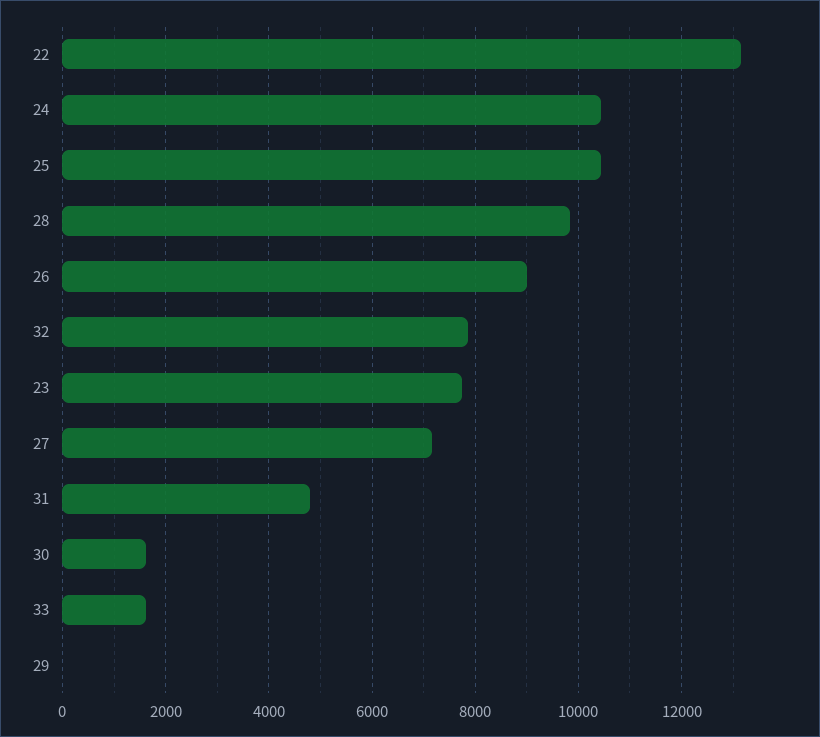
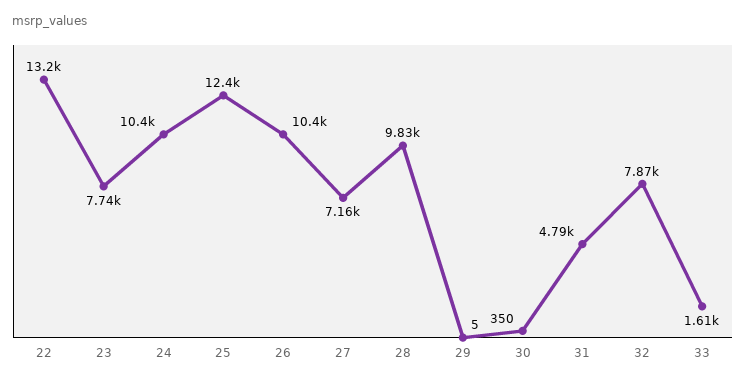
25: 10400 -> 12400
26: 9000 -> 10400
30: 1600 -> 350

